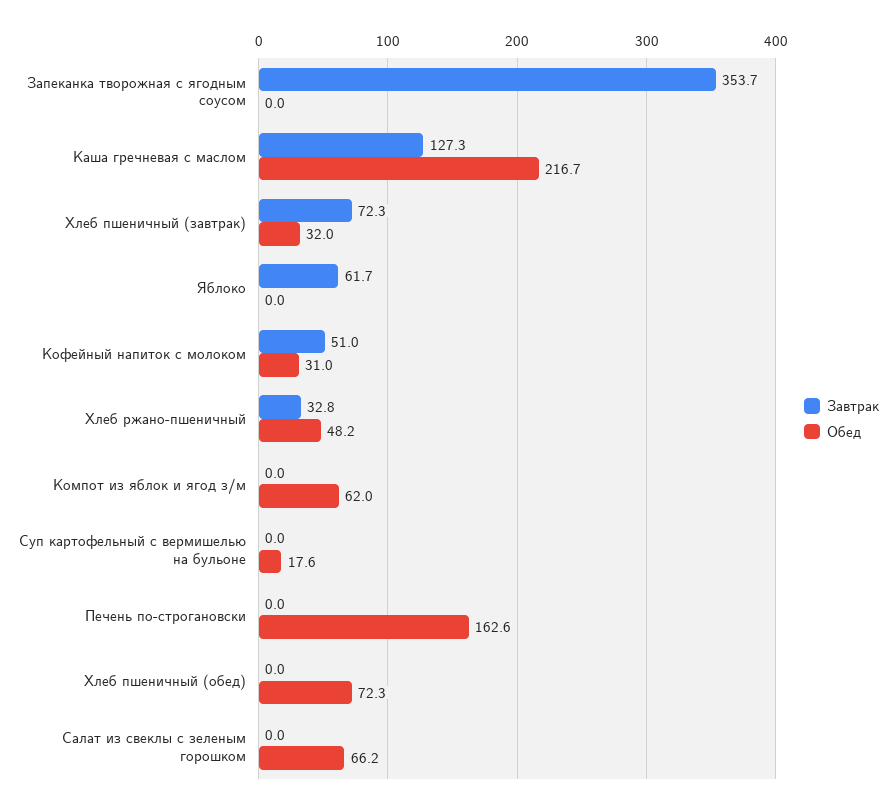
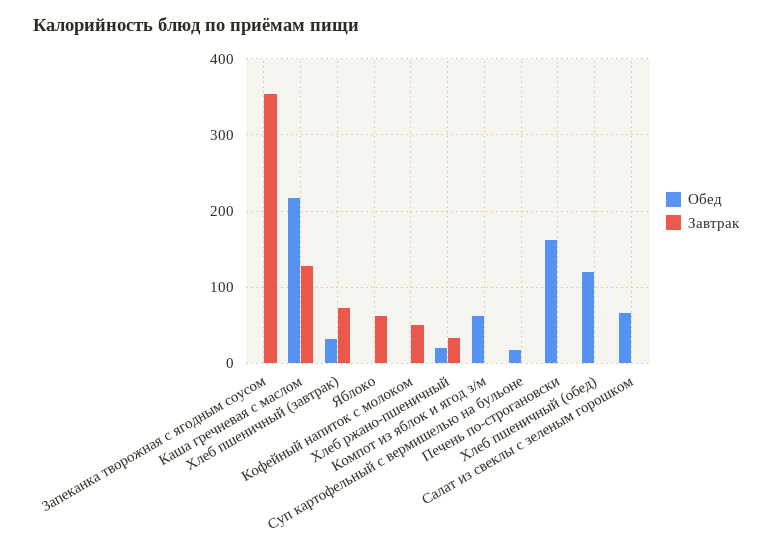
Обед, Кофейный напиток с молоком: 31 -> 0
Обед, Хлеб ржано-пшеничный: 48.2 -> 20
Обед, Хлеб пшеничный (обед): 72.3 -> 120

